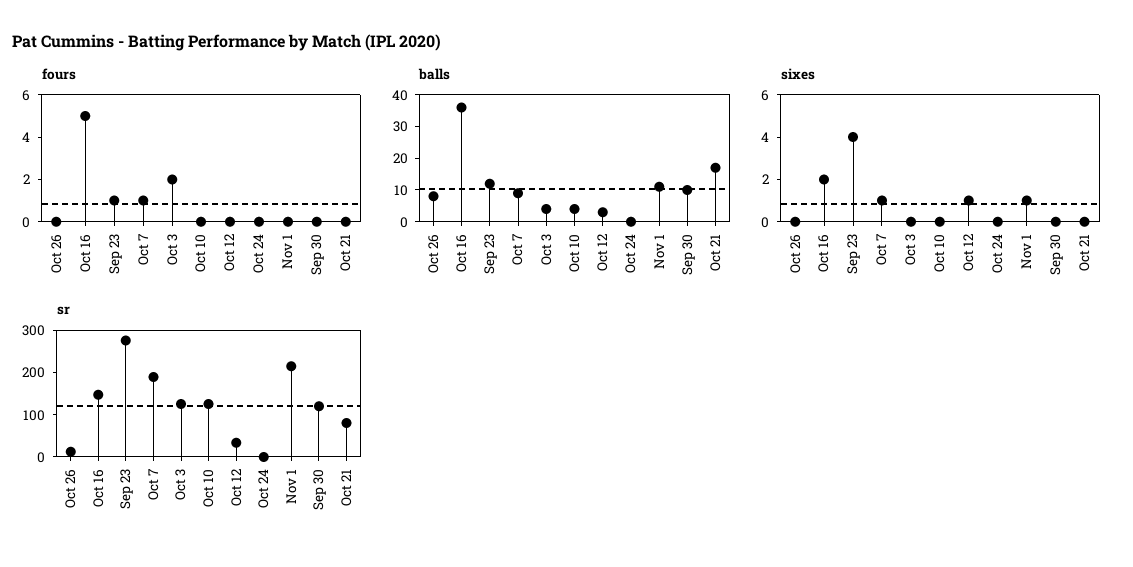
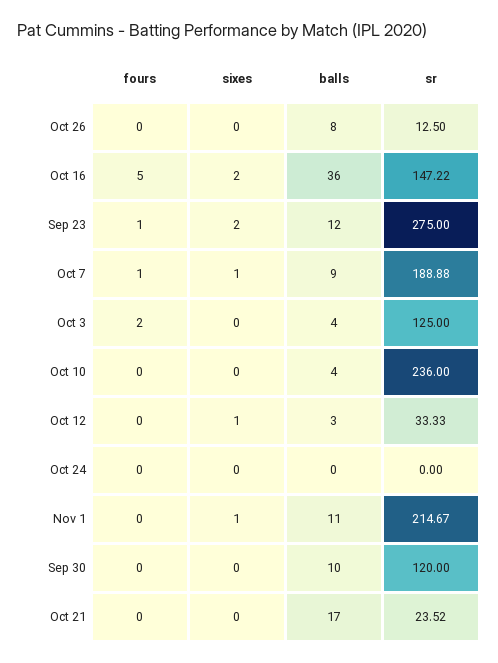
sixes, Sep 23: 4 -> 2
sr, Oct 10: 120 -> 236
sr, Oct 21: 80 -> 23.52

